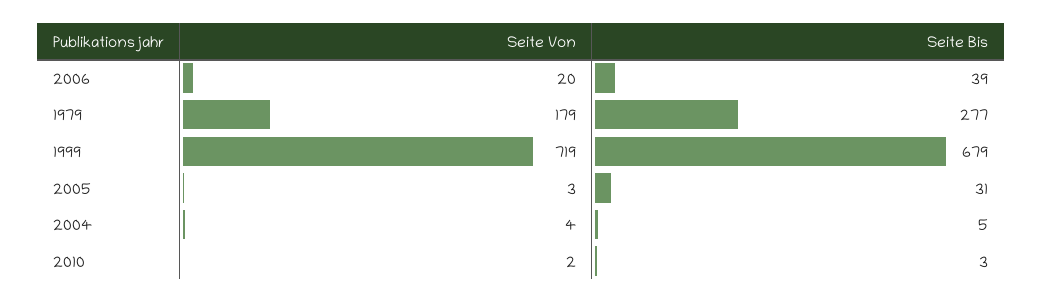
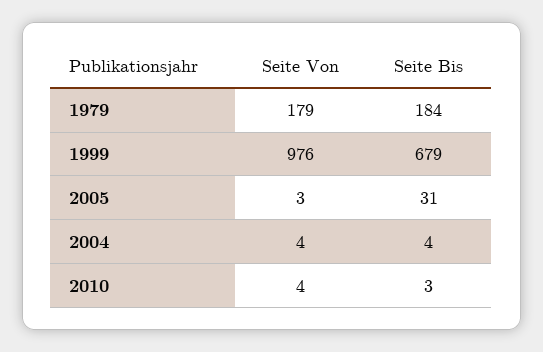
Seite Von, 2006: 20 -> none
Seite Bis, 2006: 39 -> none
Seite Bis, 1979: 277 -> 184
Seite Von, 1999: 719 -> 976
Seite Bis, 2004: 5 -> 4
Seite Von, 2010: 2 -> 4

